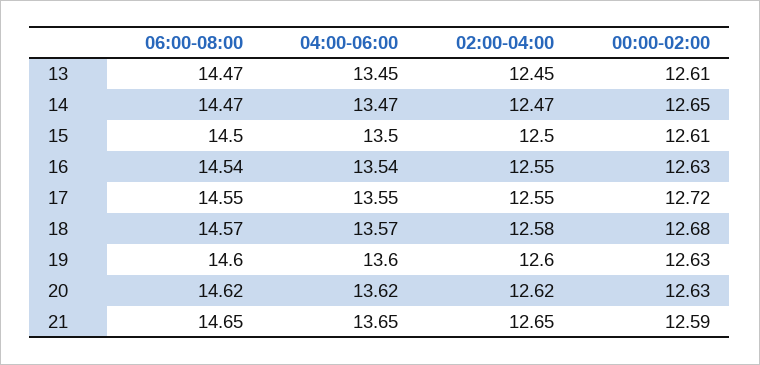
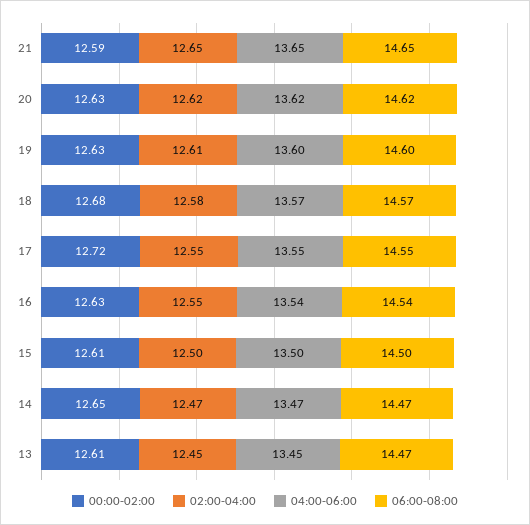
02:00-04:00, 19: 12.6 -> 12.61

